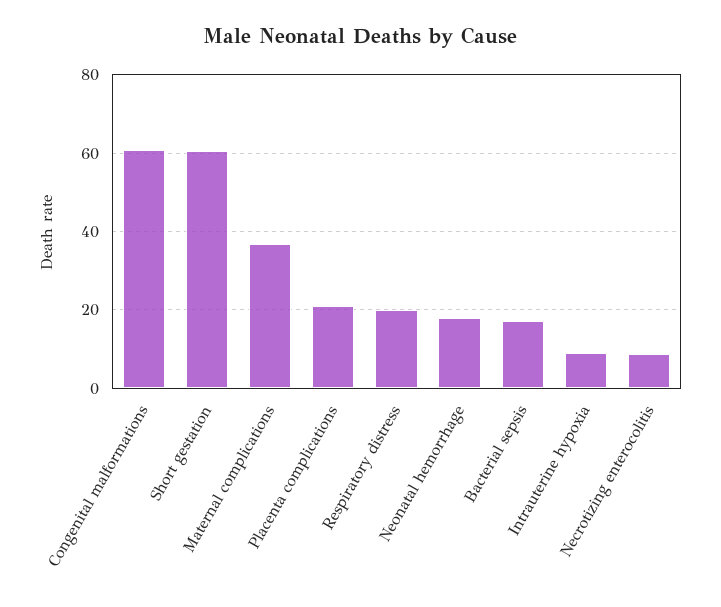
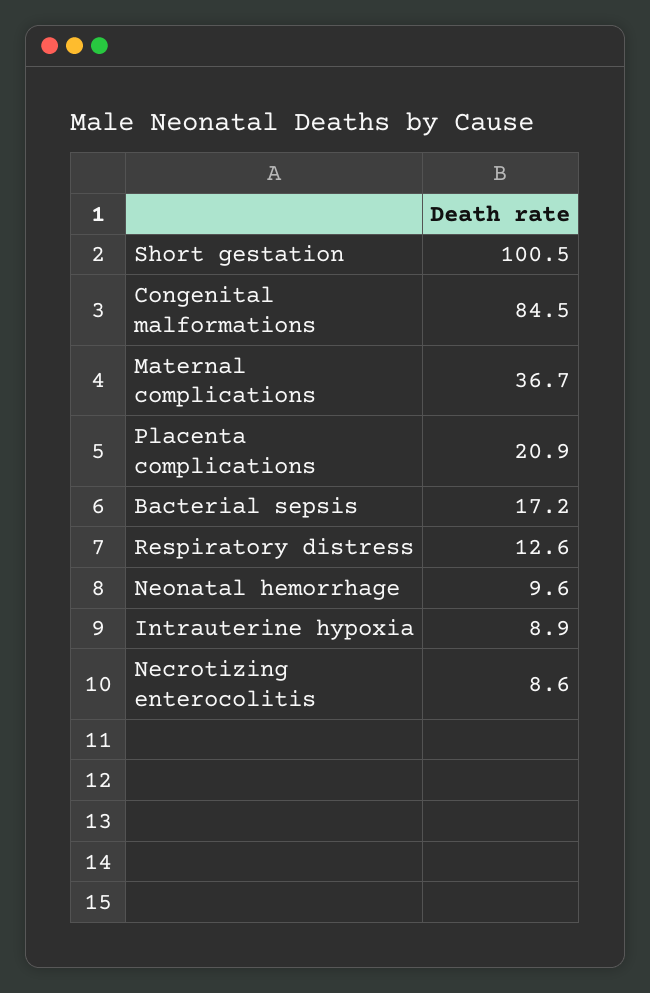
Congenital malformations: 60 -> 84.5
Short gestation: 60 -> 100.5
Respiratory distress: 20 -> 12.6
Neonatal hemorrhage: 18 -> 9.6

